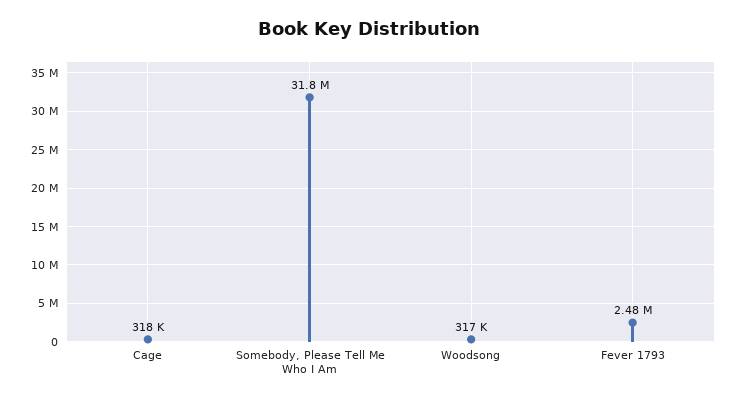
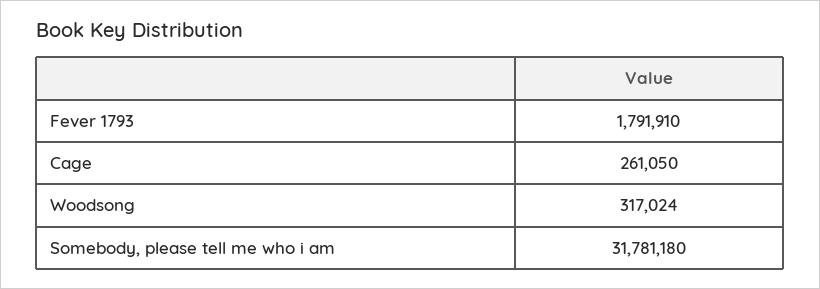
Cage: 318000 -> 261050
Fever 1793: 2480000 -> 1791910

